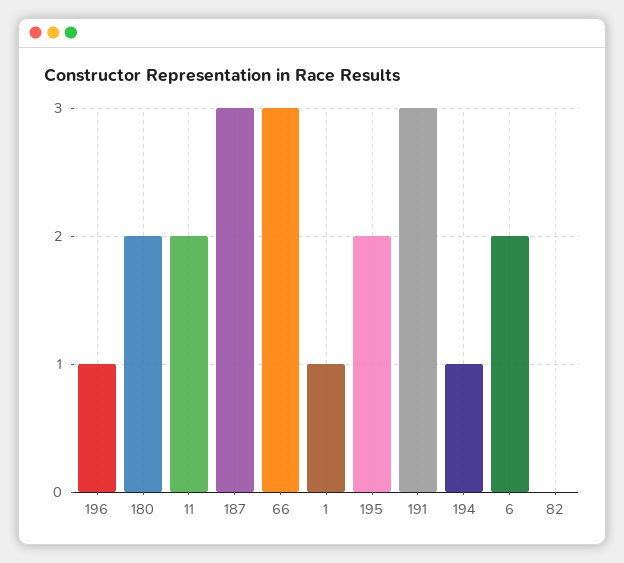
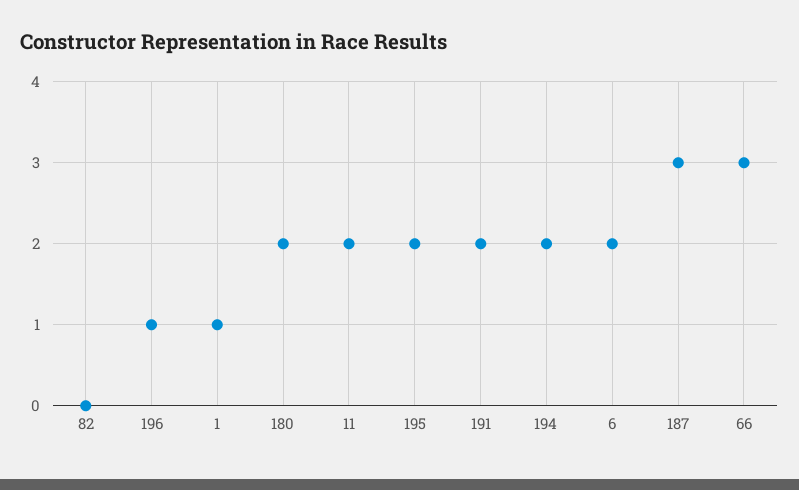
191: 3 -> 2
194: 1 -> 2

